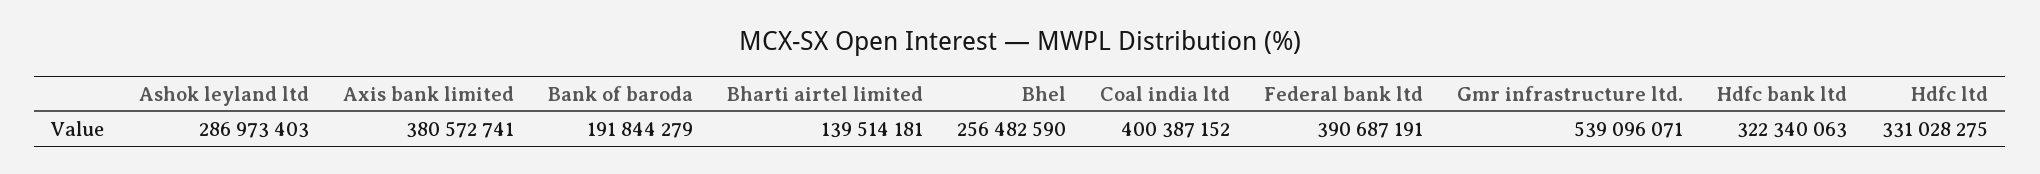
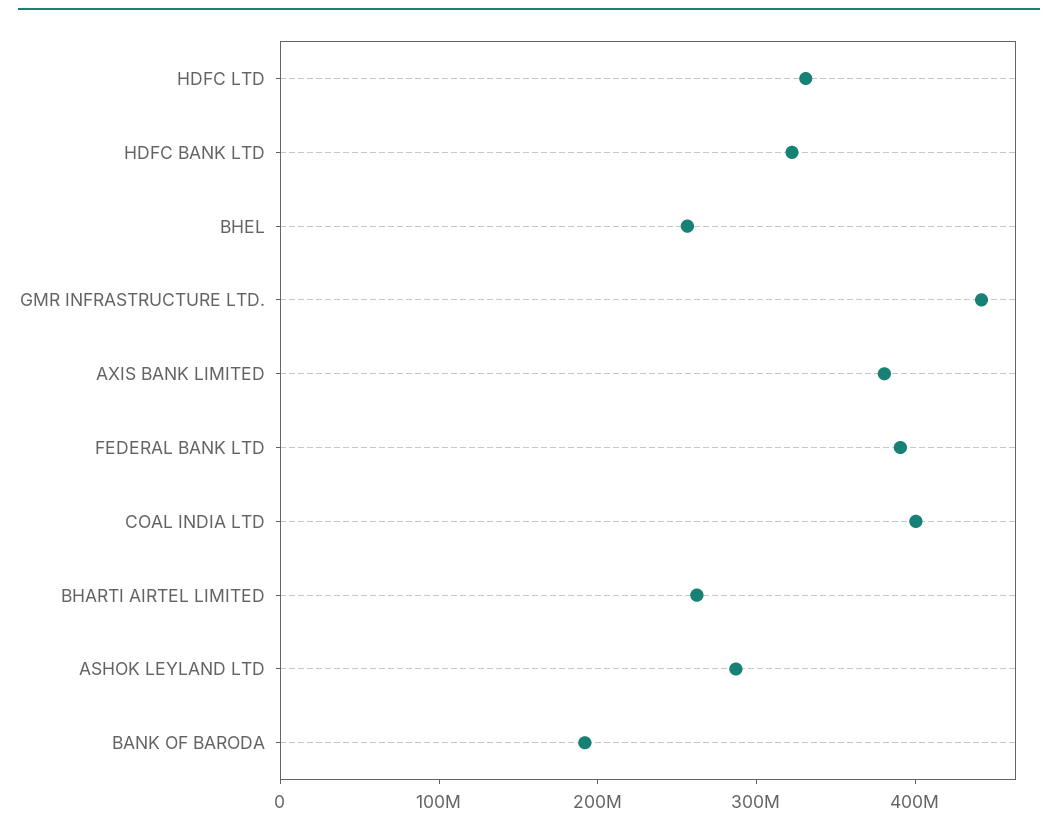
Bharti airtel limited: 139514181 -> 260000000
Gmr infrastructure ltd.: 539096071 -> 440000000

